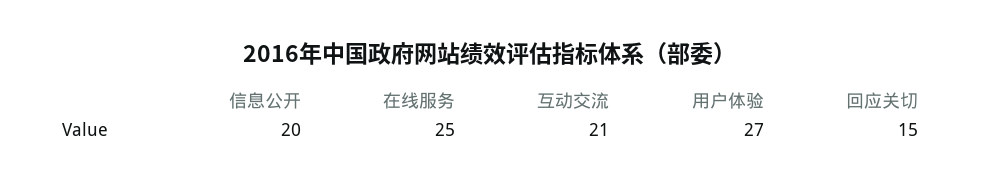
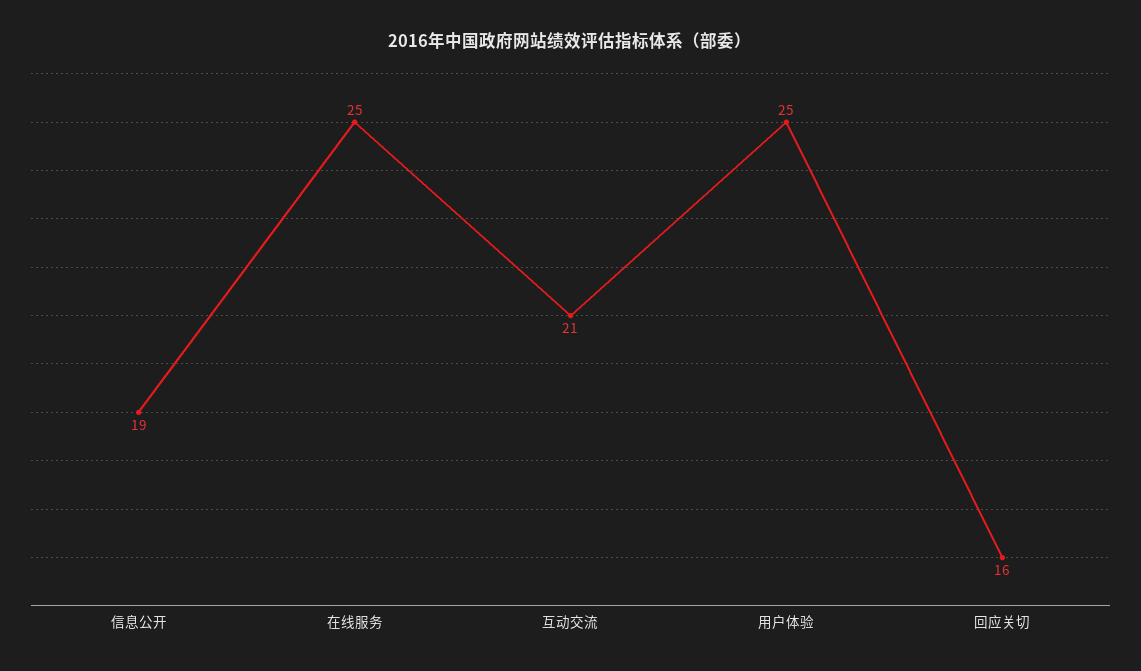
信息公开: 20 -> 19
用户体验: 27 -> 25
回应关切: 15 -> 16

